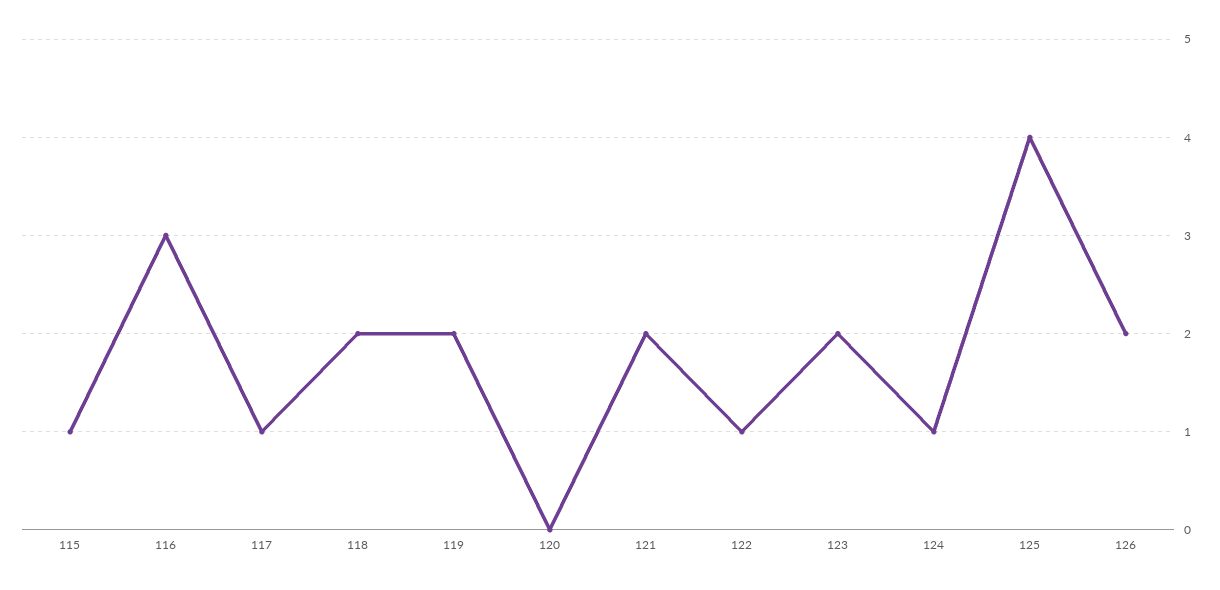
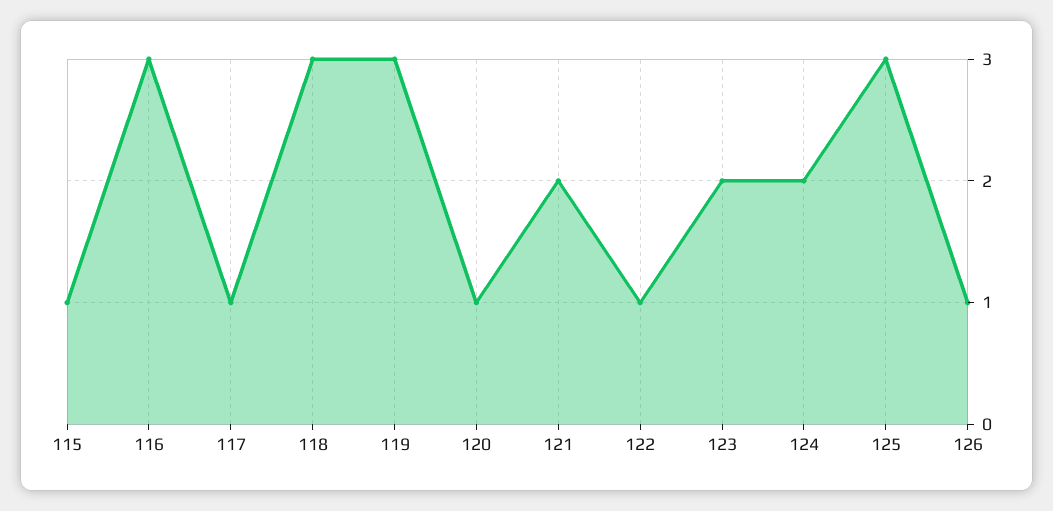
118: 2 -> 3
119: 2 -> 3
120: 0 -> 1
124: 1 -> 2
125: 4 -> 3
126: 2 -> 1

